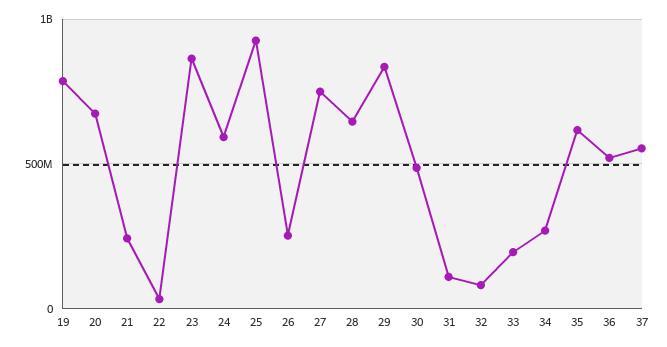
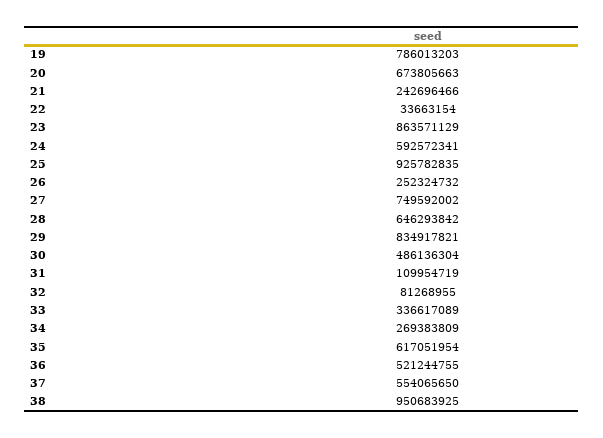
33: 200000000 -> 336617089
38: none -> 950683925

